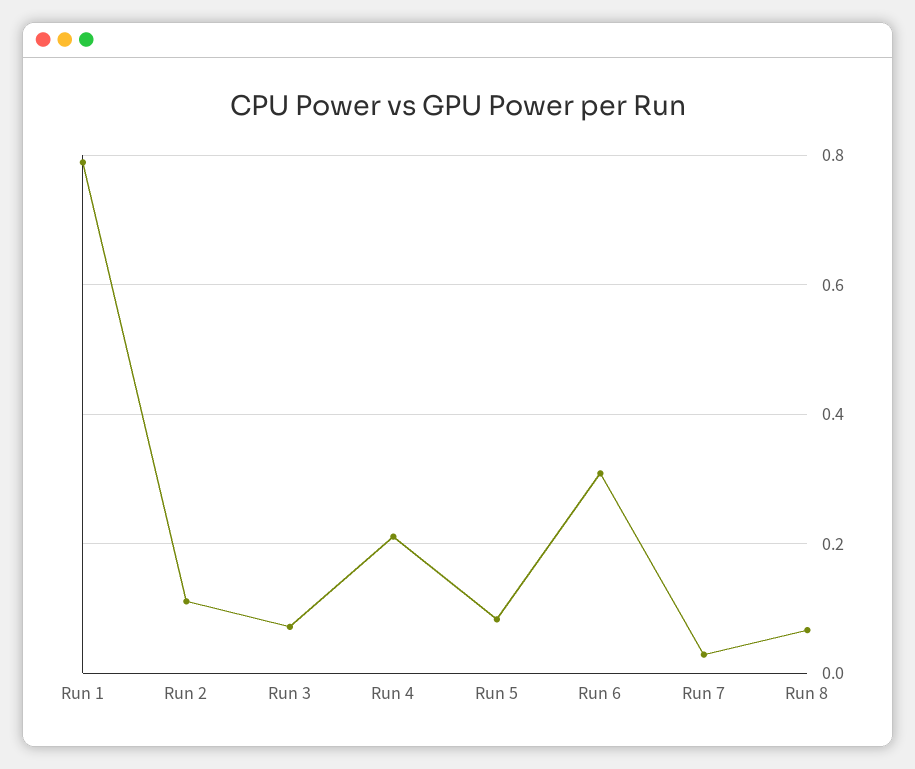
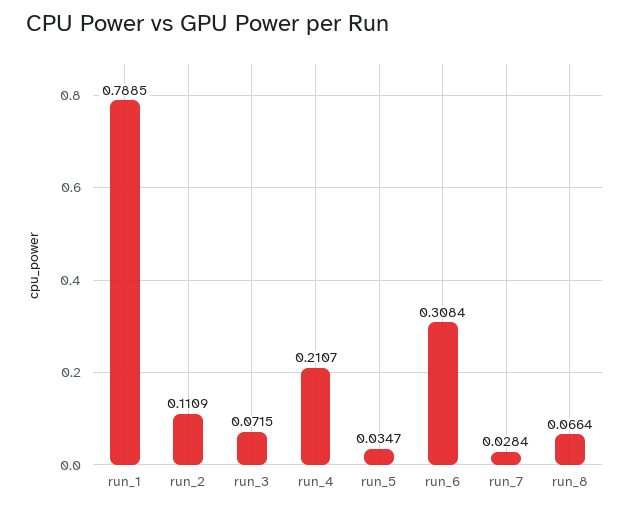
Run 5: 0.08 -> 0.0347

